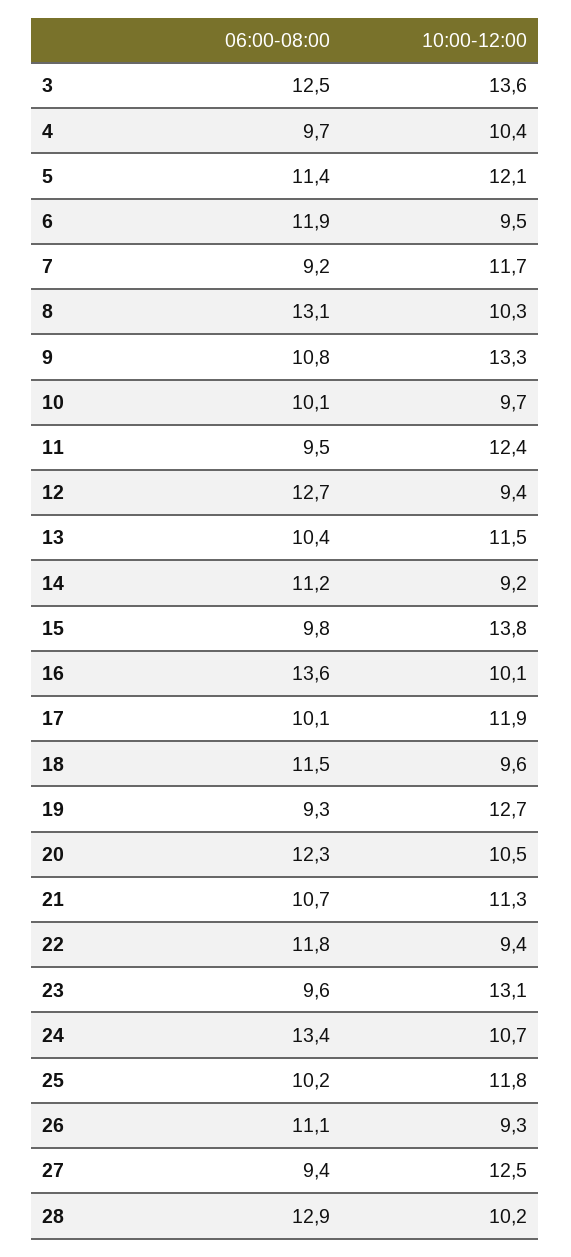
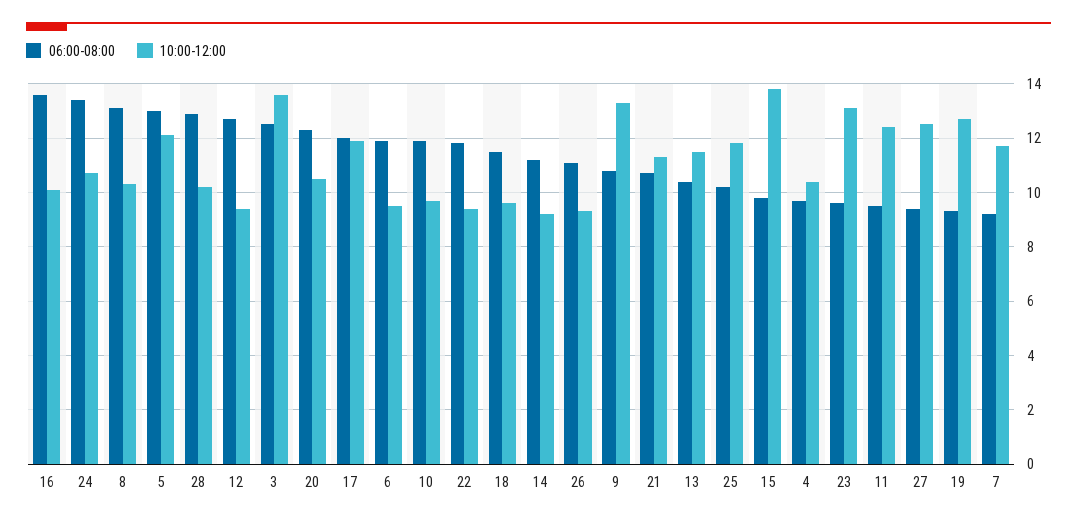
06:00-08:00, 5: 11.4 -> 13
06:00-08:00, 10: 10.1 -> 12
06:00-08:00, 17: 10.1 -> 12

